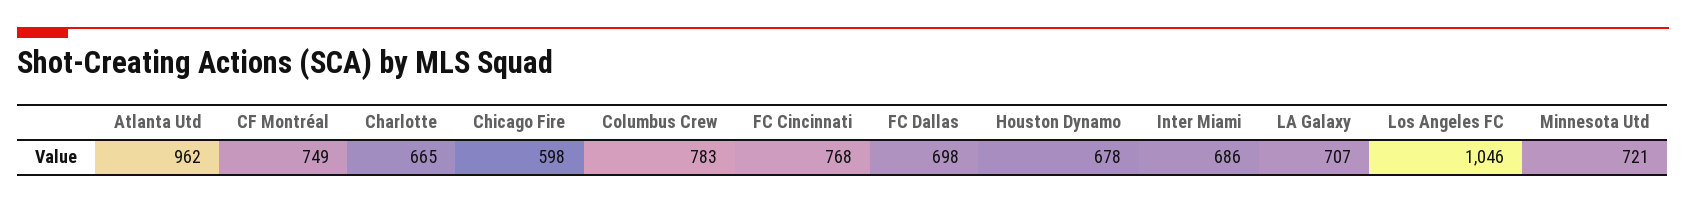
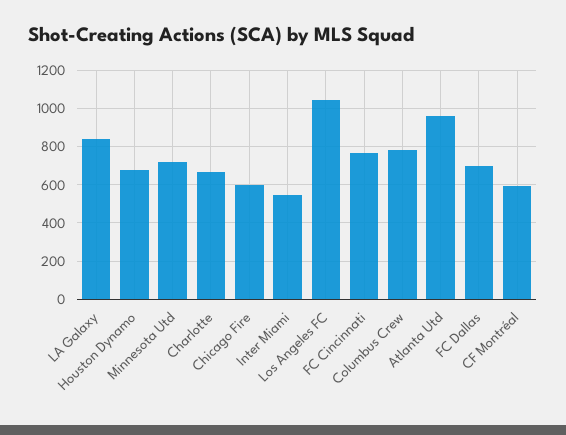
CF Montréal: 749 -> 600
Inter Miami: 686 -> 550
LA Galaxy: 707 -> 850

